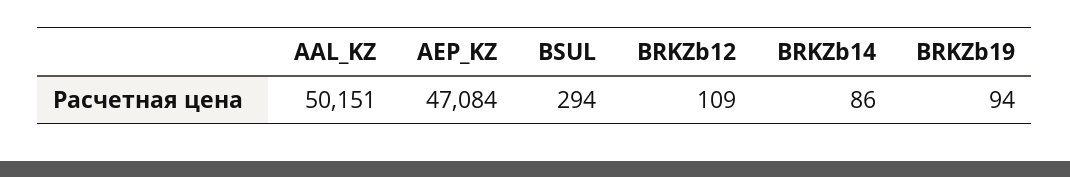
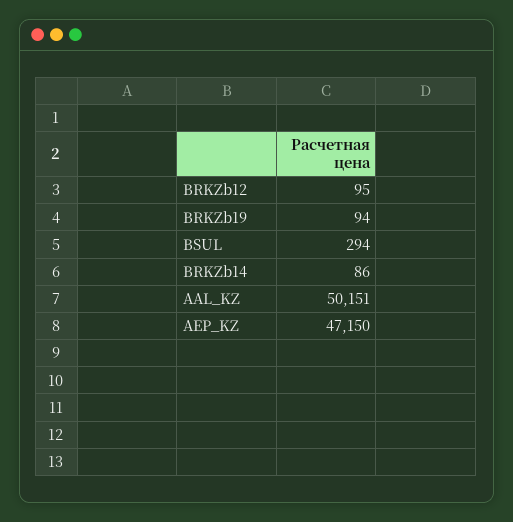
AEP_KZ: 47084 -> 47150
BRKZb12: 109 -> 95

